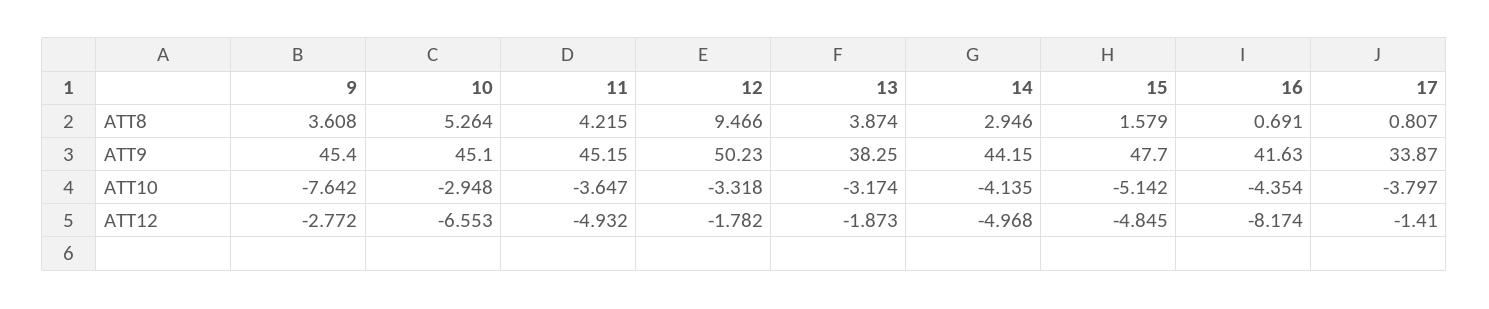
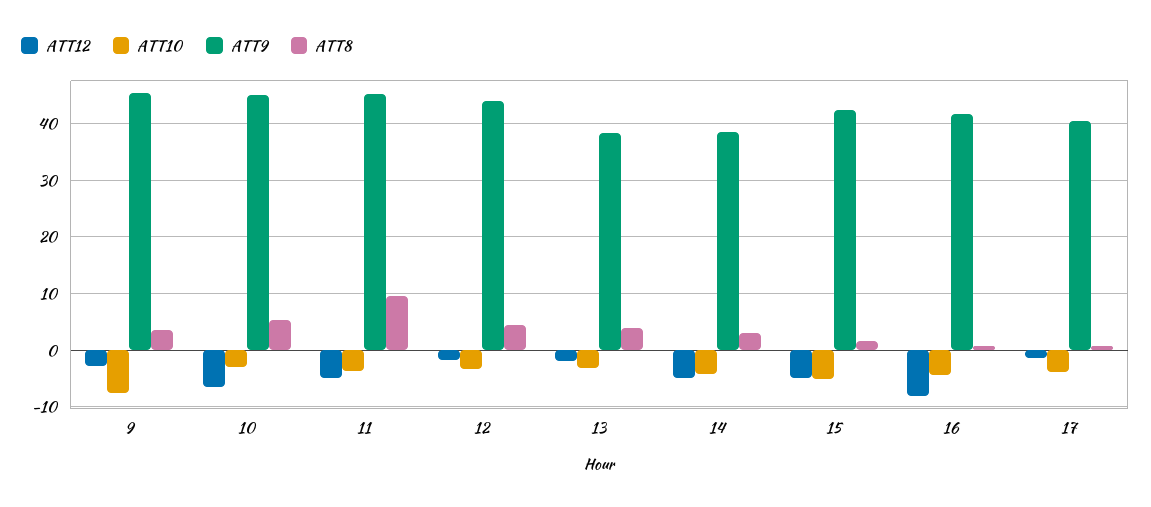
ATT8, 11: 4.215 -> 10
ATT8, 12: 9.466 -> 4
ATT9, 12: 50.23 -> 44
ATT9, 14: 44.15 -> 38
ATT9, 15: 47.7 -> 42
ATT9, 17: 33.87 -> 40

